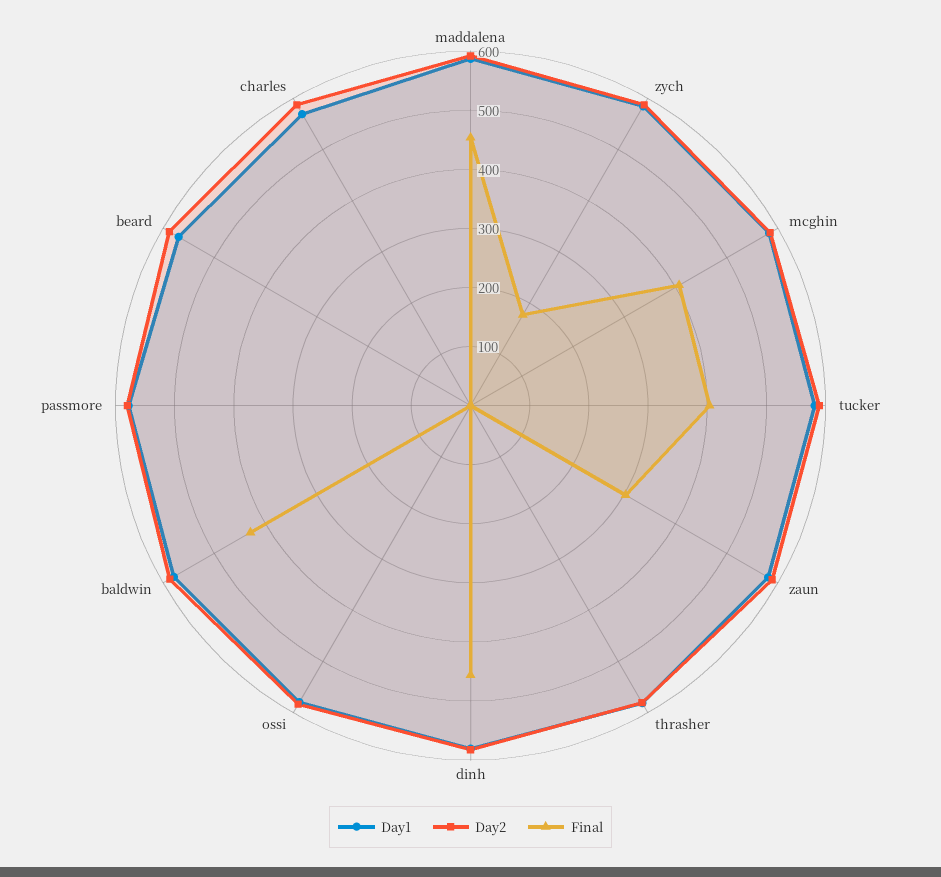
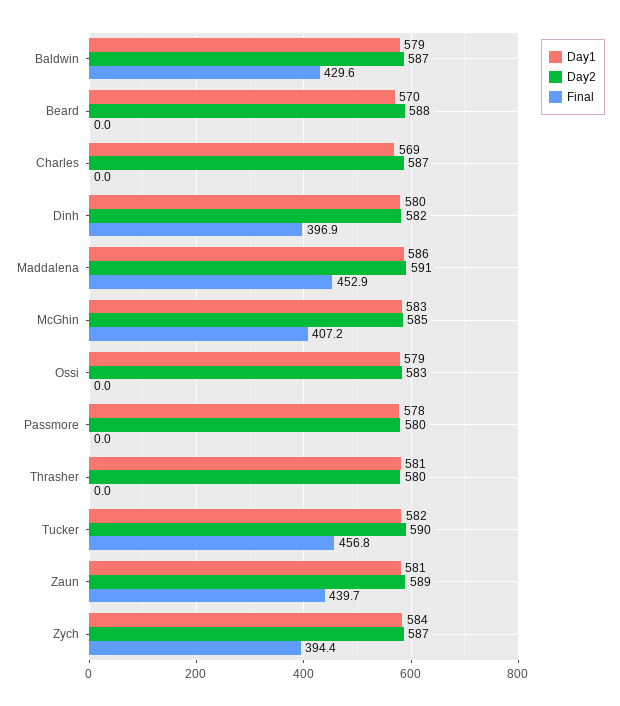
Final, zych: 180 -> 394.4
Final, tucker: 400 -> 456.8
Final, zaun: 300 -> 439.7
Final, dinh: 460 -> 396.9

